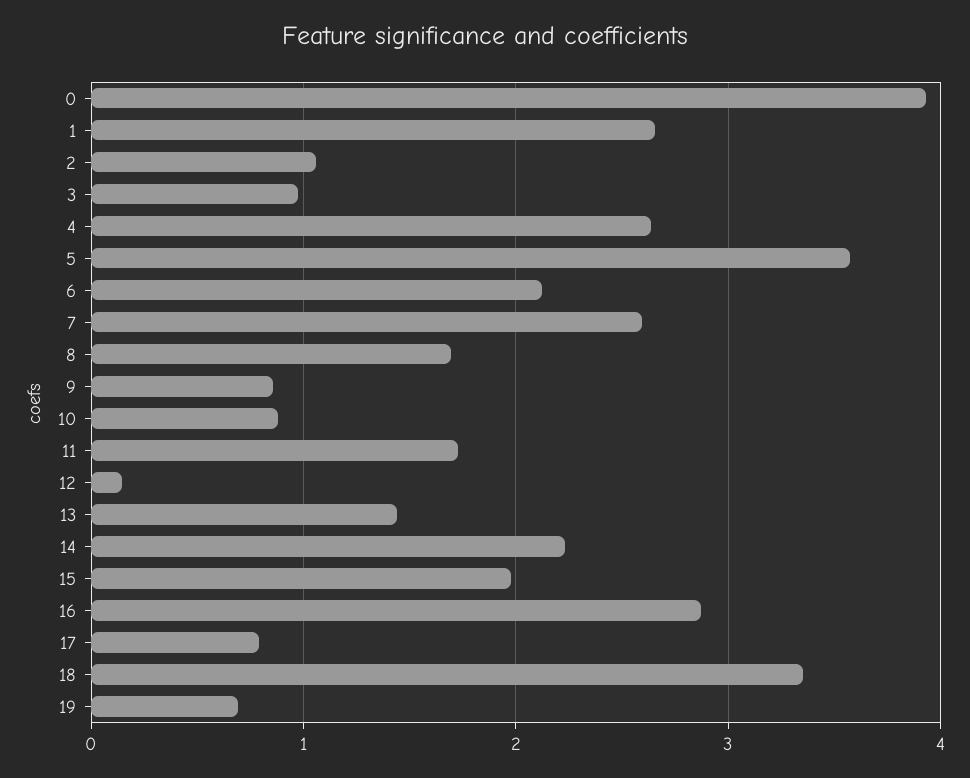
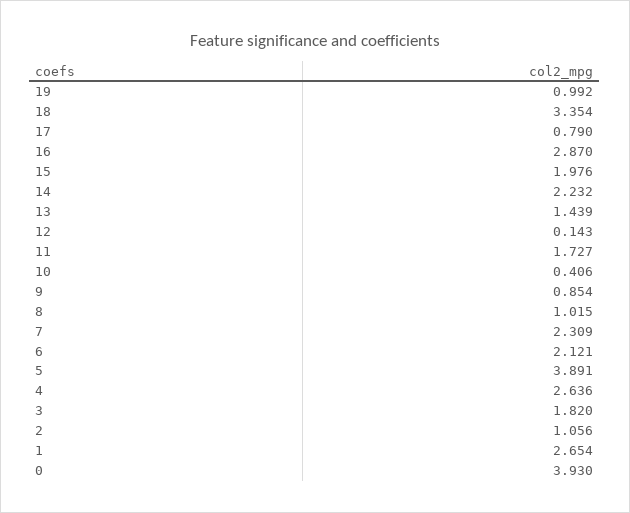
3: 1 -> 1.82
5: 3.6 -> 3.891
7: 2.6 -> 2.309
8: 1.7 -> 1.015
10: 0.9 -> 0.406
19: 0.7 -> 0.992

